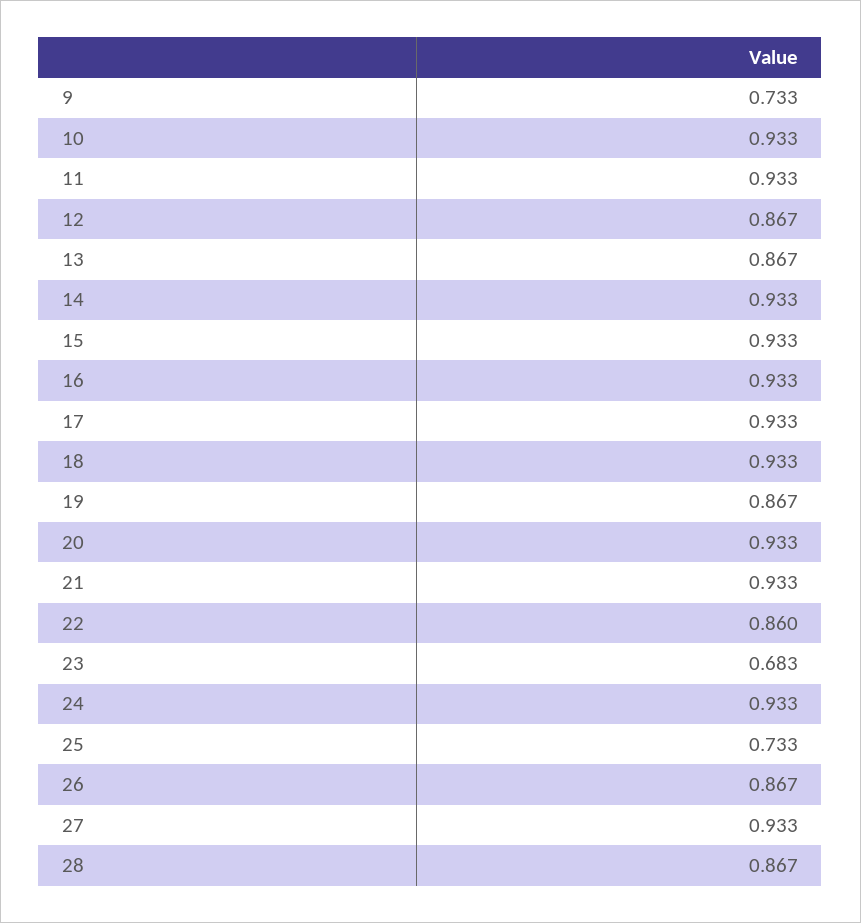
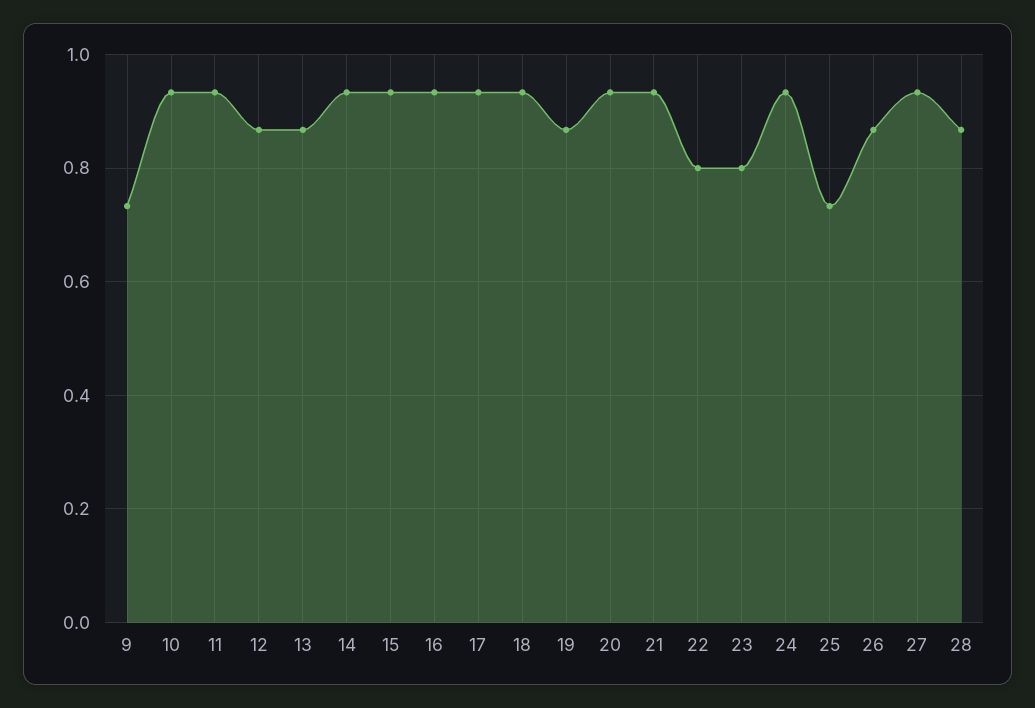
22: 0.86 -> 0.8
23: 0.683 -> 0.8

